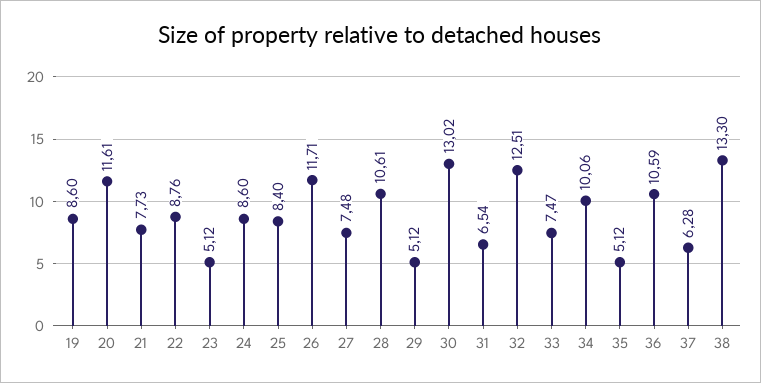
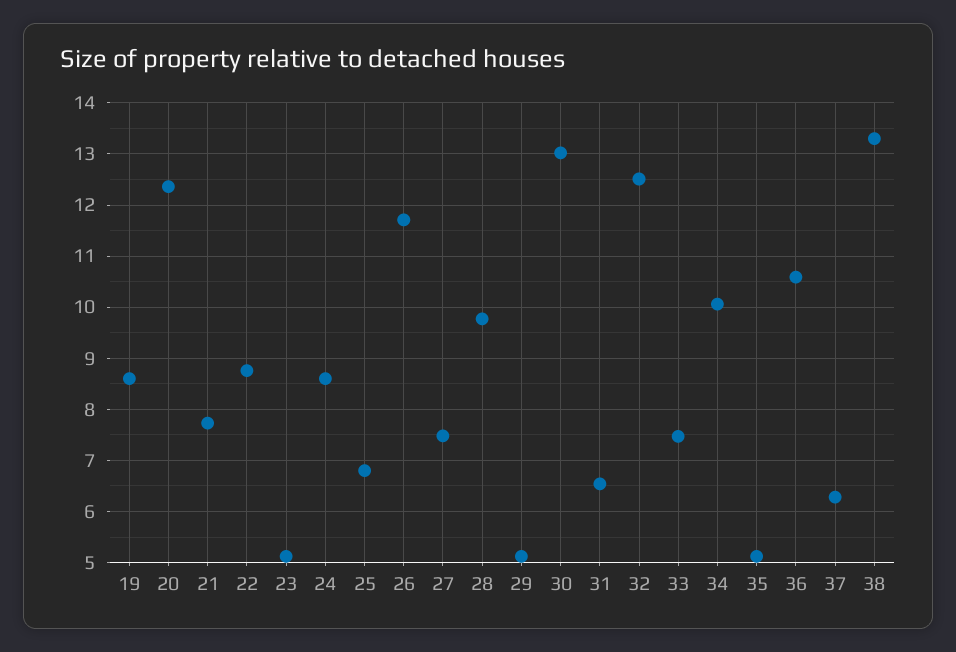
20: 11.61 -> 12.4
25: 8.4 -> 6.8
28: 10.61 -> 9.8

